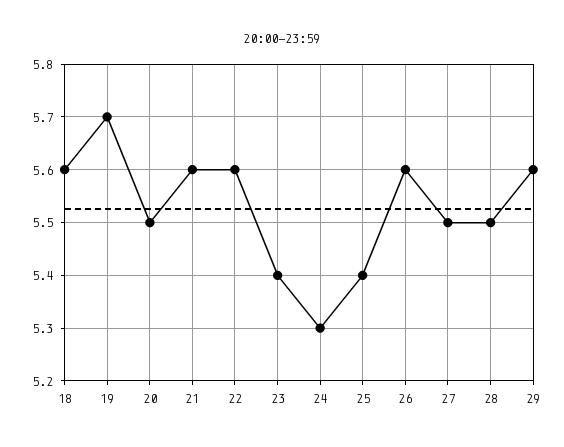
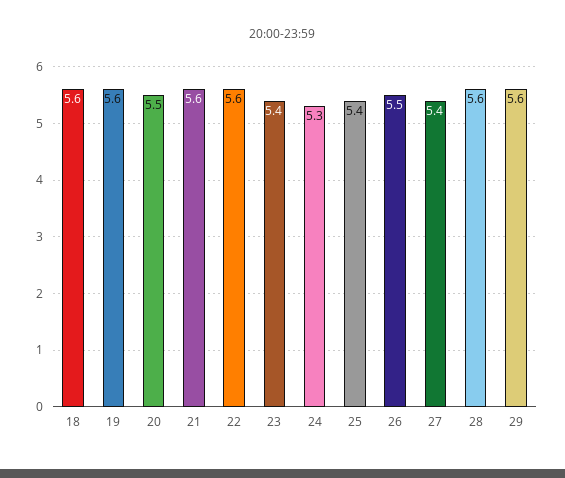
19: 5.7 -> 5.6
26: 5.6 -> 5.5
27: 5.5 -> 5.4
28: 5.5 -> 5.6

